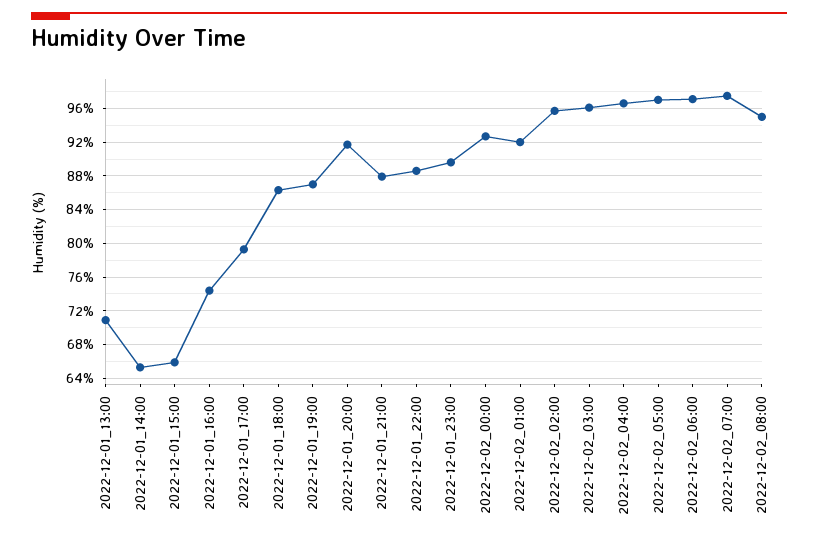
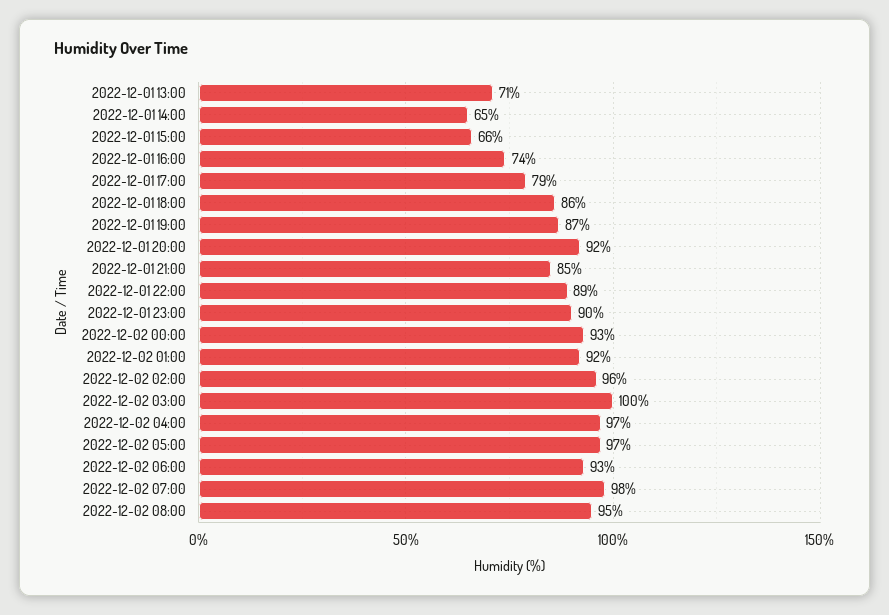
2022-12-01_21:00: 88 -> 85
2022-12-02_03:00: 96 -> 100
2022-12-02_06:00: 97 -> 93

